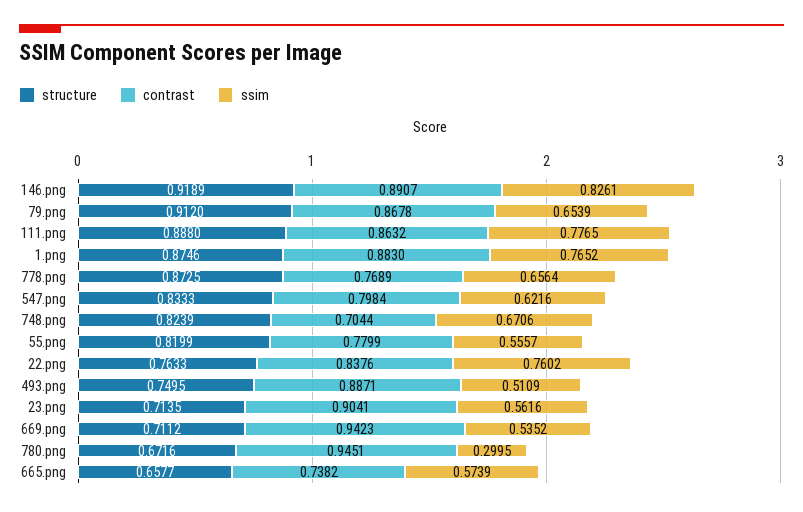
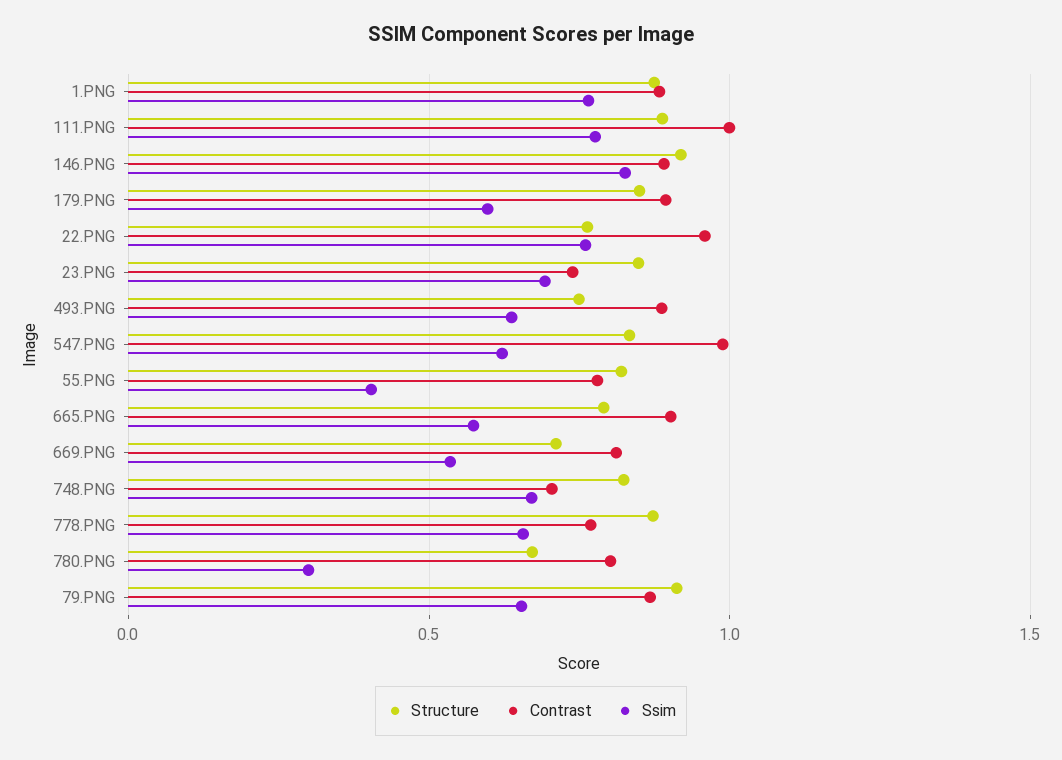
contrast, 111.png: 0.8632 -> 1
contrast, 547.png: 0.7984 -> 1
ssim, 55.png: 0.5557 -> 0.4
contrast, 22.png: 0.8376 -> 0.95
ssim, 493.png: 0.5109 -> 0.65
structure, 23.png: 0.7135 -> 0.85
contrast, 23.png: 0.9041 -> 0.75
ssim, 23.png: 0.5616 -> 0.7
contrast, 669.png: 0.9423 -> 0.8
contrast, 780.png: 0.9451 -> 0.8
structure, 665.png: 0.6577 -> 0.8
contrast, 665.png: 0.7382 -> 0.9
structure, 179.PNG: none -> 0.85
contrast, 179.PNG: none -> 0.9
ssim, 179.PNG: none -> 0.6

